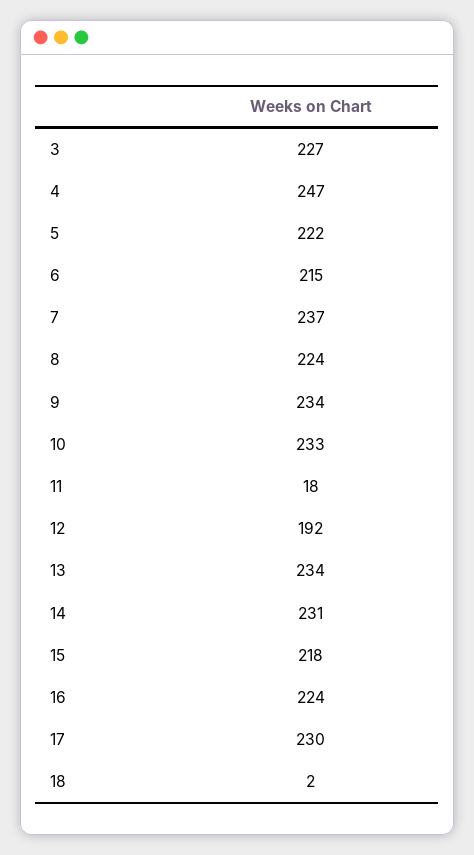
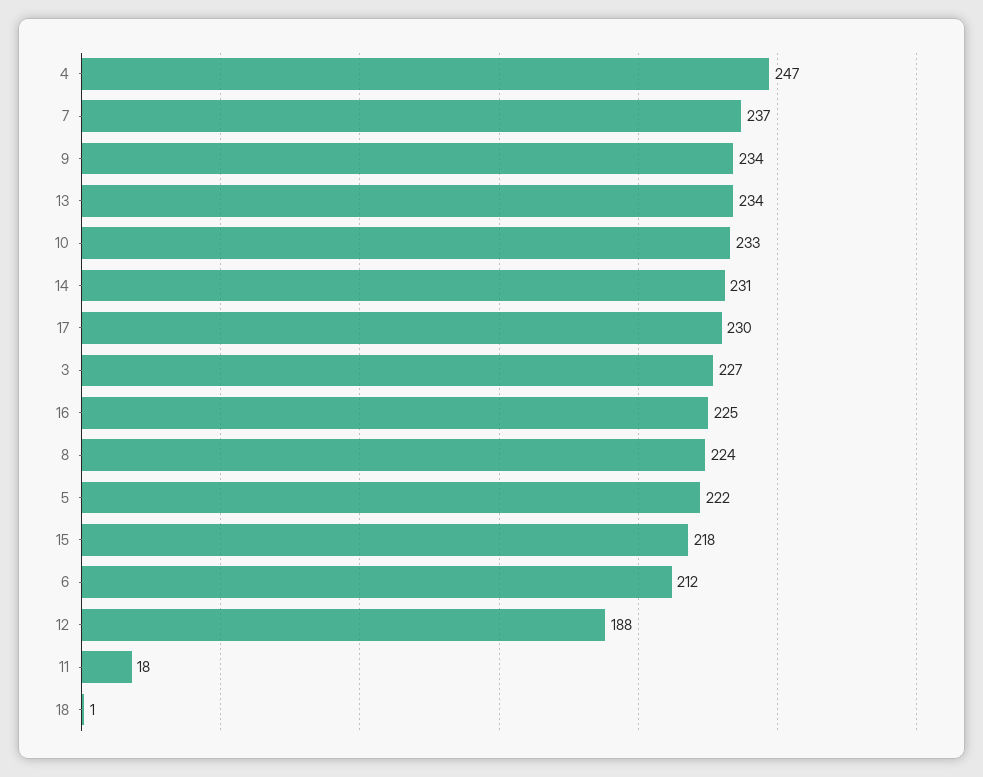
6: 215 -> 212
12: 192 -> 188
16: 224 -> 225
18: 2 -> 1

